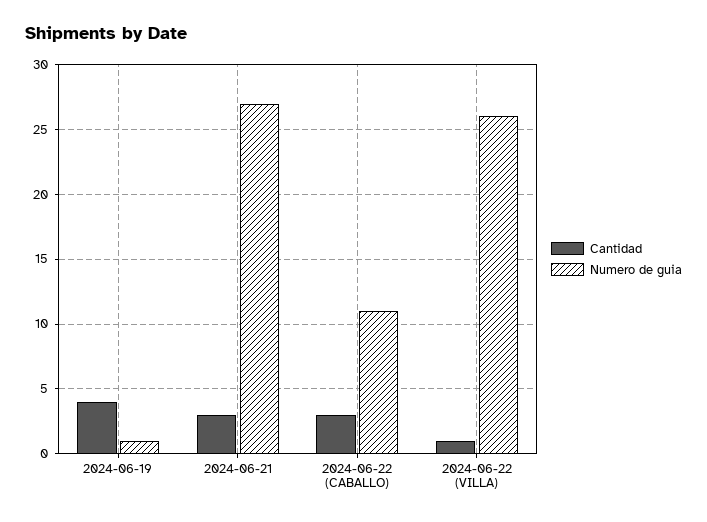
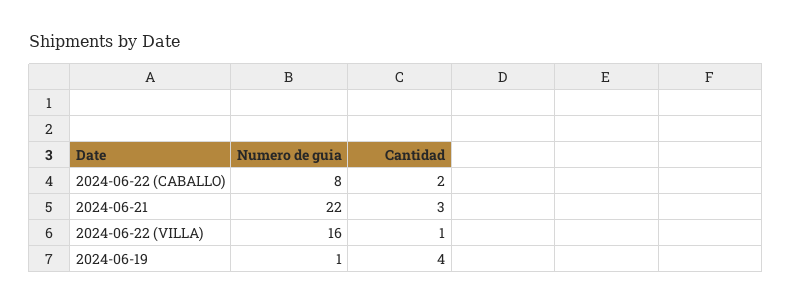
Numero de guia, 2024-06-21: 27 -> 22
Cantidad, 2024-06-22 (CABALLO): 3 -> 2
Numero de guia, 2024-06-22 (CABALLO): 11 -> 8
Numero de guia, 2024-06-22 (VILLA): 26 -> 16

